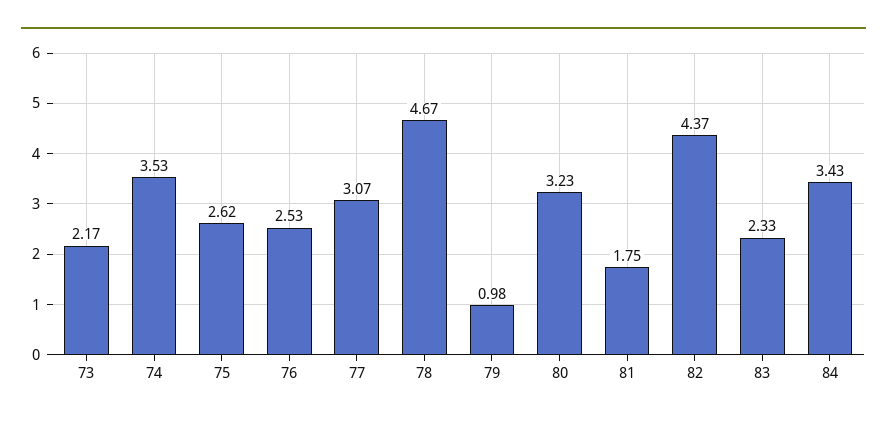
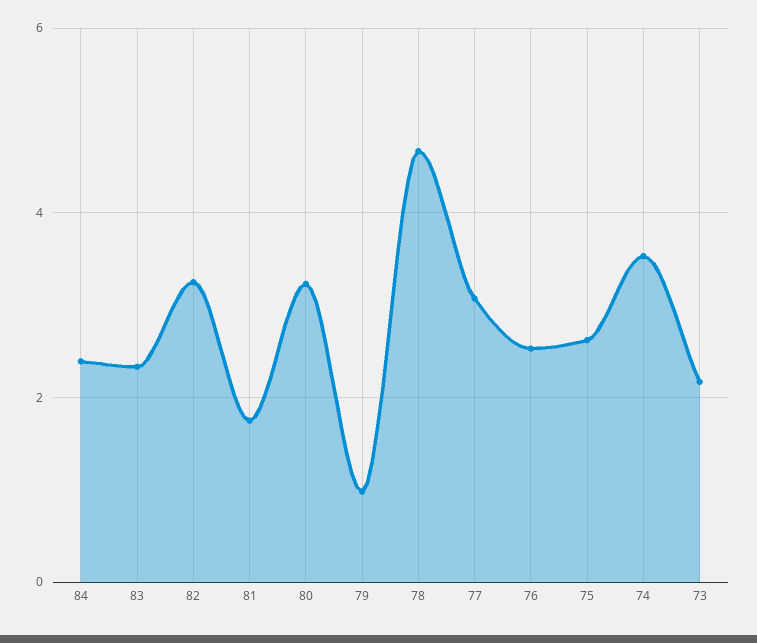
82: 4.37 -> 3.2
84: 3.43 -> 2.4

